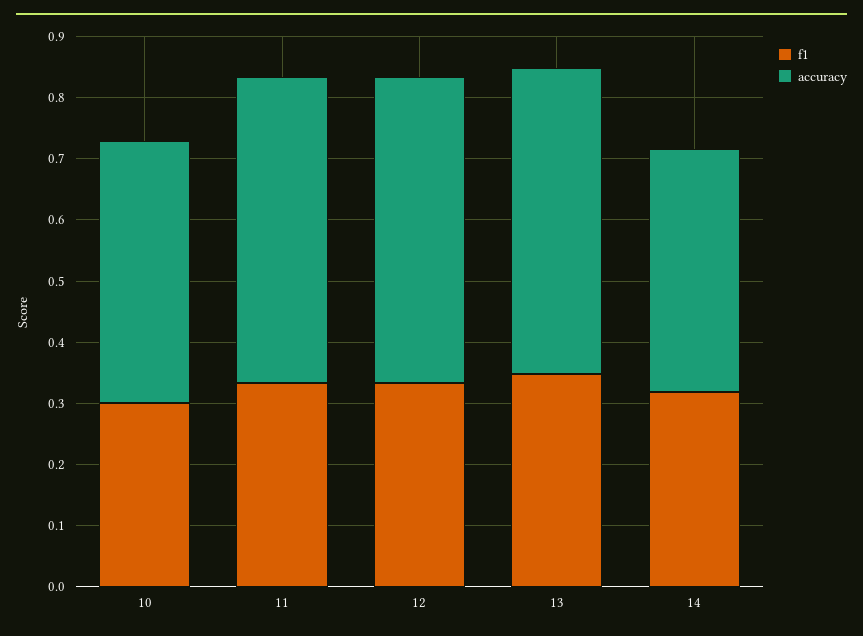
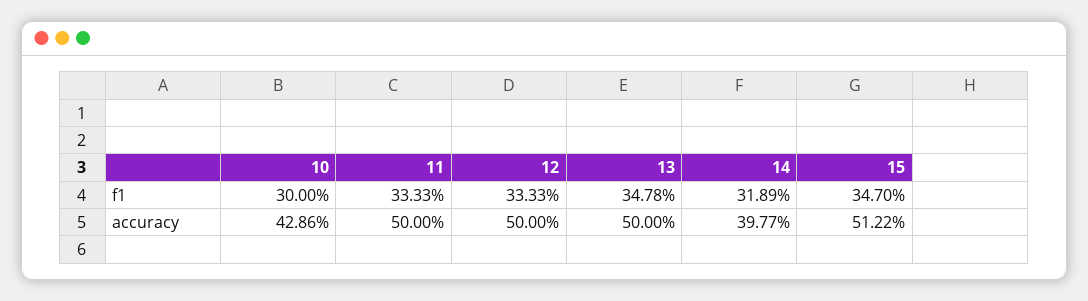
f1, 15: none -> 0.347
accuracy, 15: none -> 0.5122

